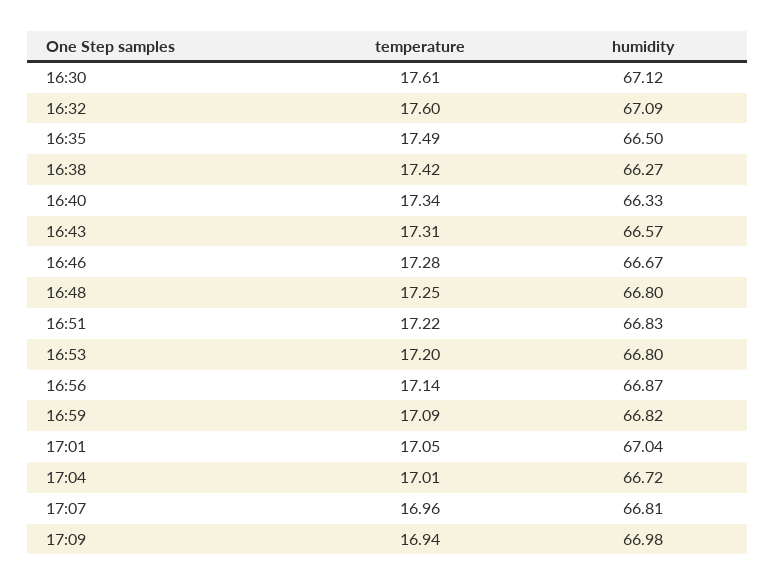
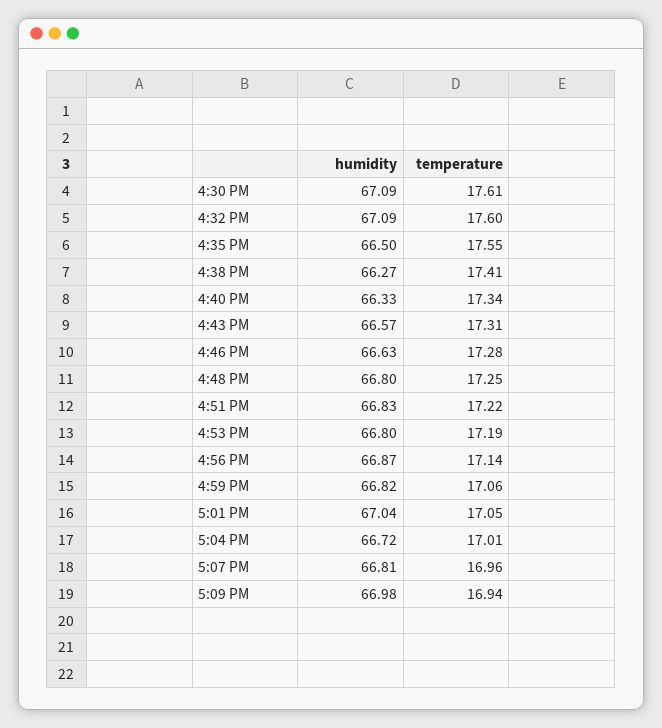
humidity, 16:30: 67.12 -> 67.09
temperature, 16:35: 17.49 -> 17.55
temperature, 16:38: 17.42 -> 17.41
humidity, 16:46: 66.67 -> 66.63
temperature, 16:53: 17.2 -> 17.19
temperature, 16:59: 17.09 -> 17.06

